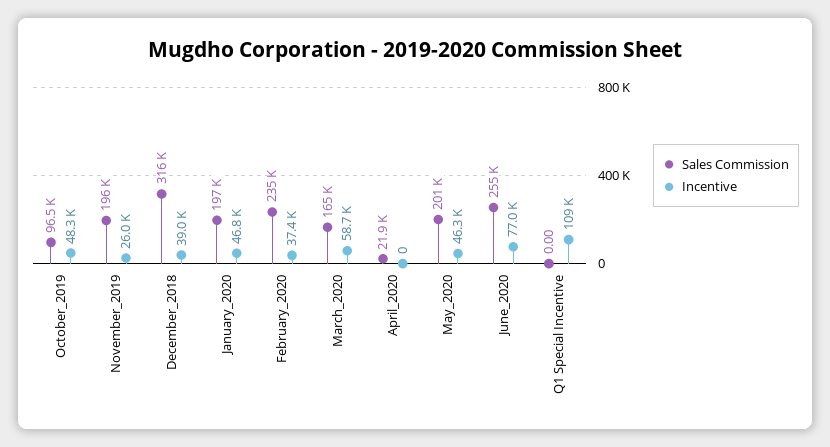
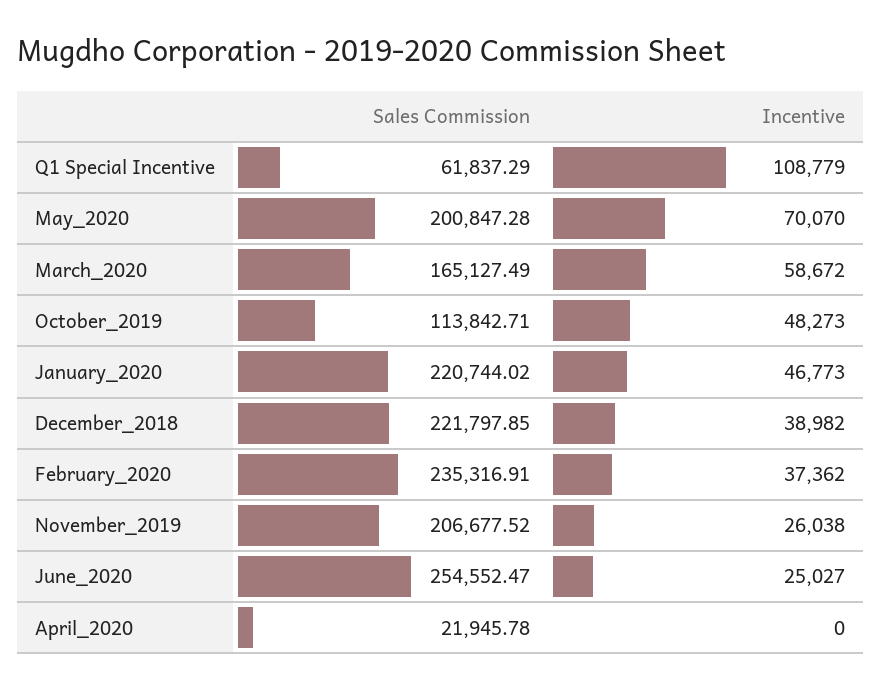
Sales Commission, October_2019: 96500 -> 113842.71
Sales Commission, November_2019: 196000 -> 206677.52
Sales Commission, December_2018: 316000 -> 221797.85
Sales Commission, January_2020: 197000 -> 220744.02
Incentive, May_2020: 46300 -> 70070
Incentive, June_2020: 77000 -> 25027
Sales Commission, Q1 Special Incentive: 0 -> 61837.29

